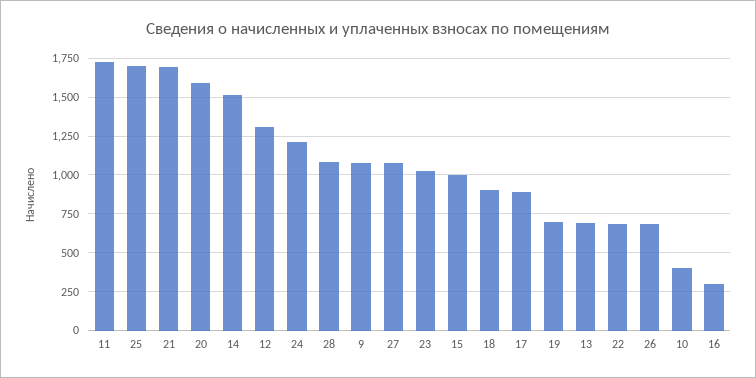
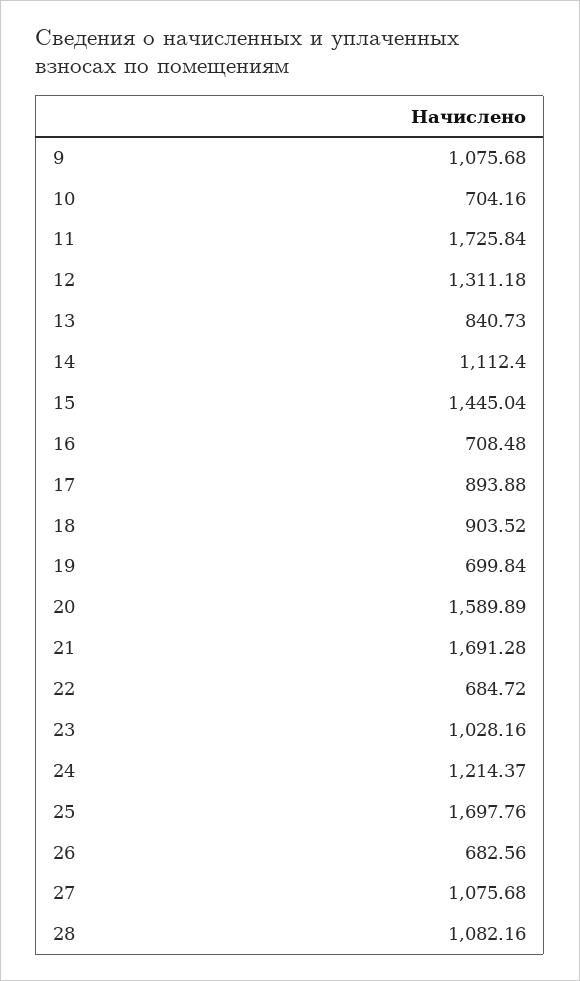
14: 1500 -> 1112.4
15: 1000 -> 1445.04
13: 700 -> 840.73
10: 400 -> 704.16
16: 300 -> 708.48

